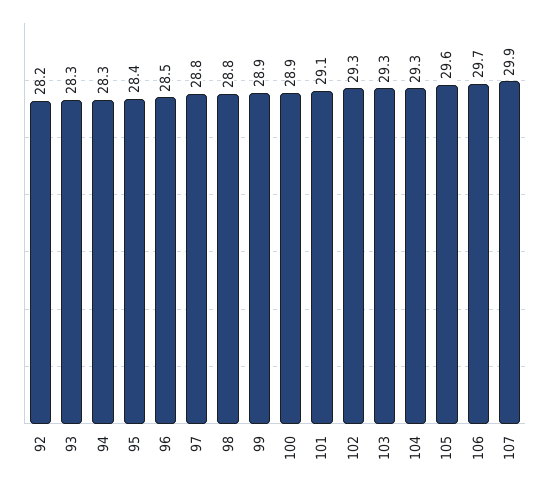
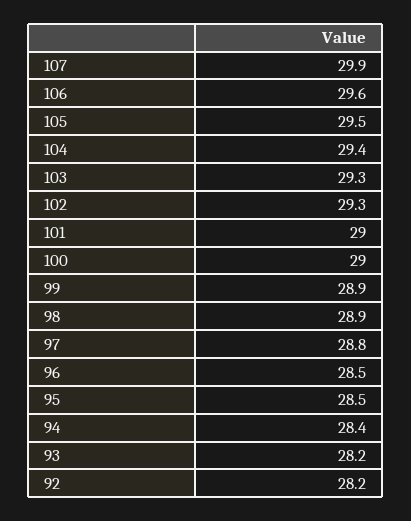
93: 28.3 -> 28.2
94: 28.3 -> 28.4
95: 28.4 -> 28.5
98: 28.8 -> 28.9
100: 28.9 -> 29
101: 29.1 -> 29
104: 29.3 -> 29.4
105: 29.6 -> 29.5
106: 29.7 -> 29.6

